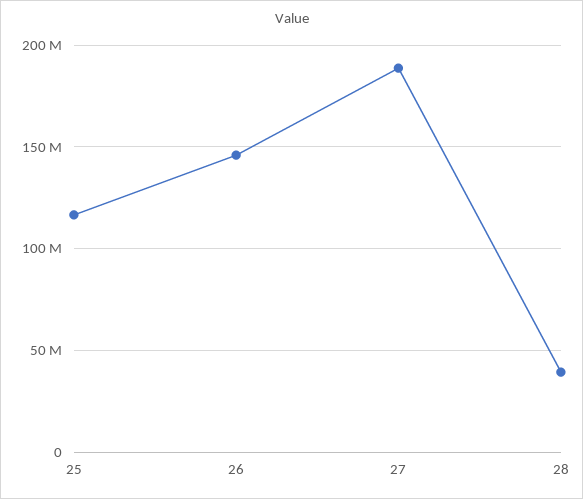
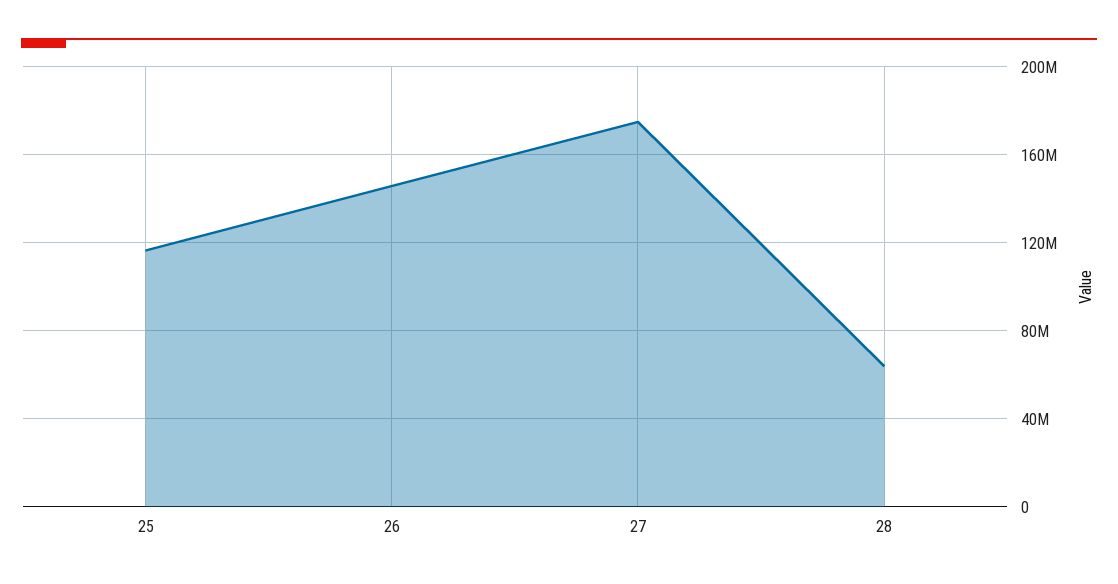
27: 190000000 -> 175000000
28: 40000000 -> 65000000

